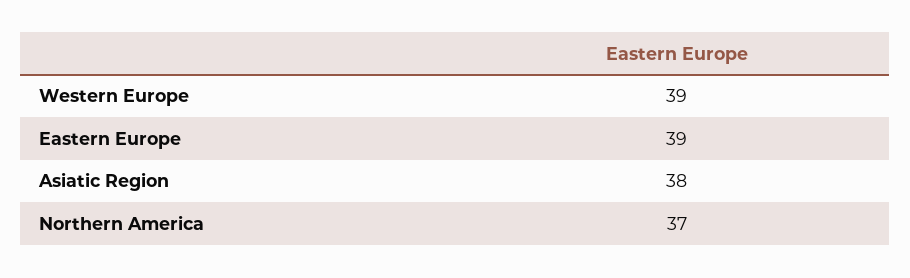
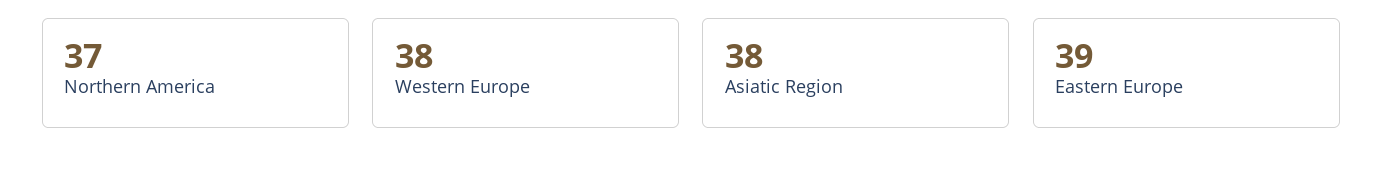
Western Europe: 39 -> 38

